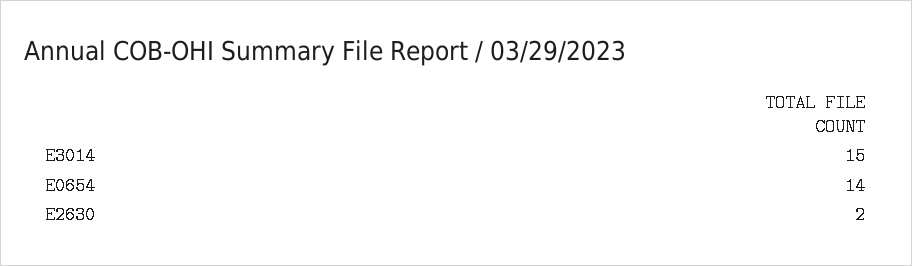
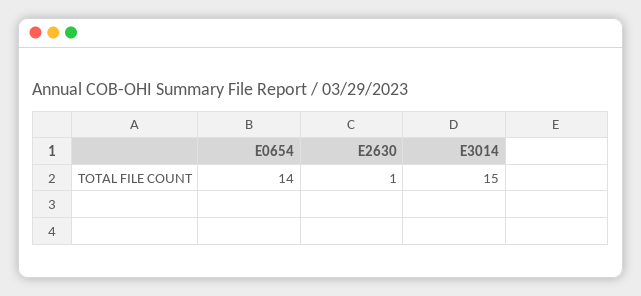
E2630: 2 -> 1

